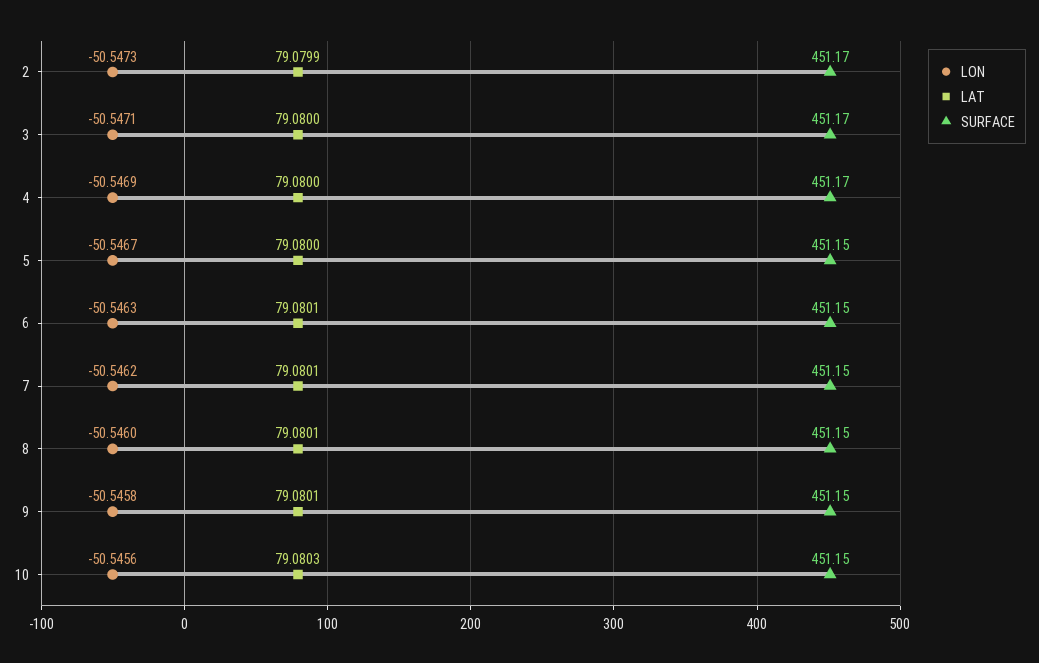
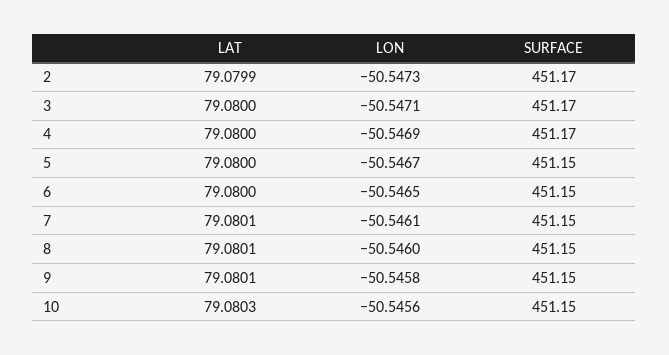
LON, 6: -50.5463 -> -50.5465
LAT, 6: 79.0801 -> 79.08
LON, 7: -50.5462 -> -50.5461

